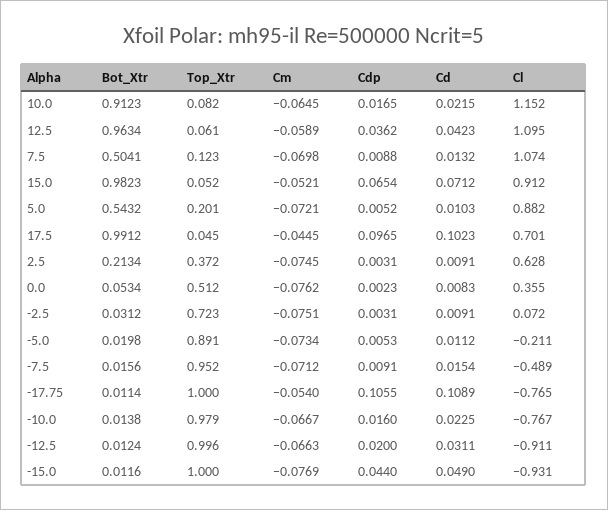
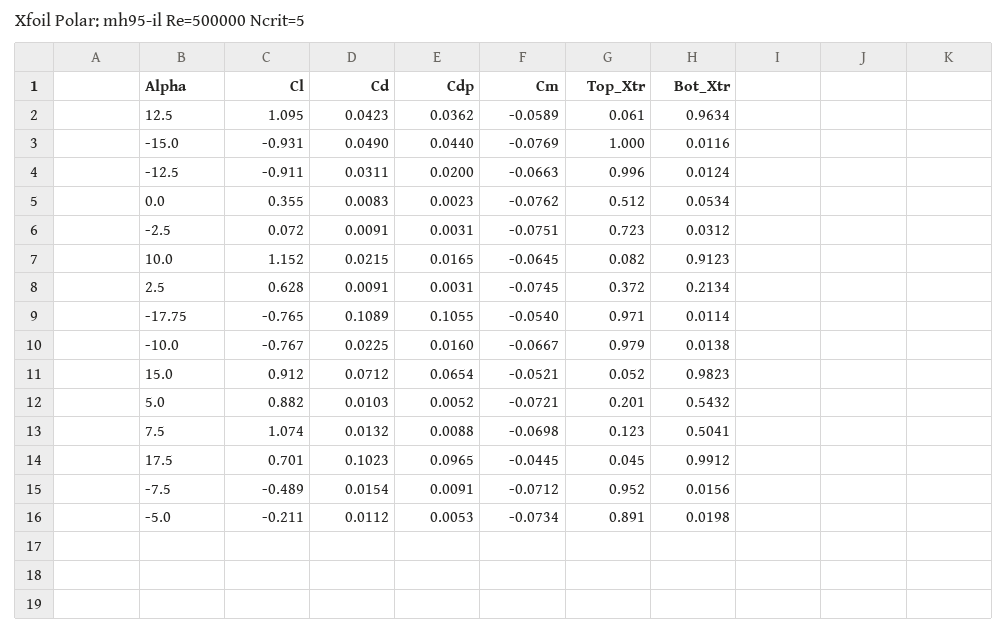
Top_Xtr, -17.75: 1 -> 0.971

